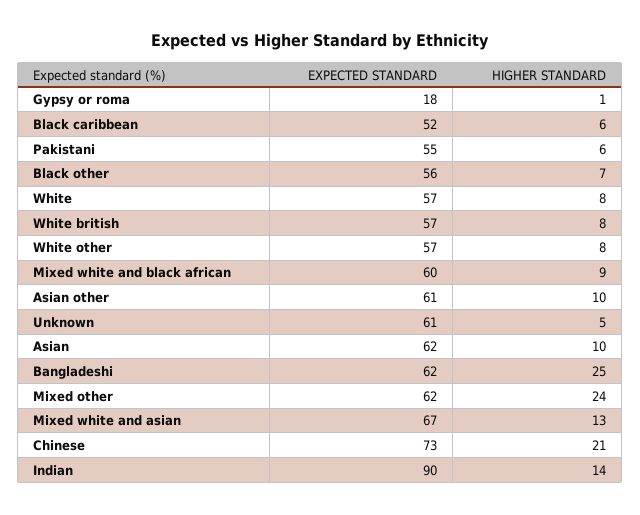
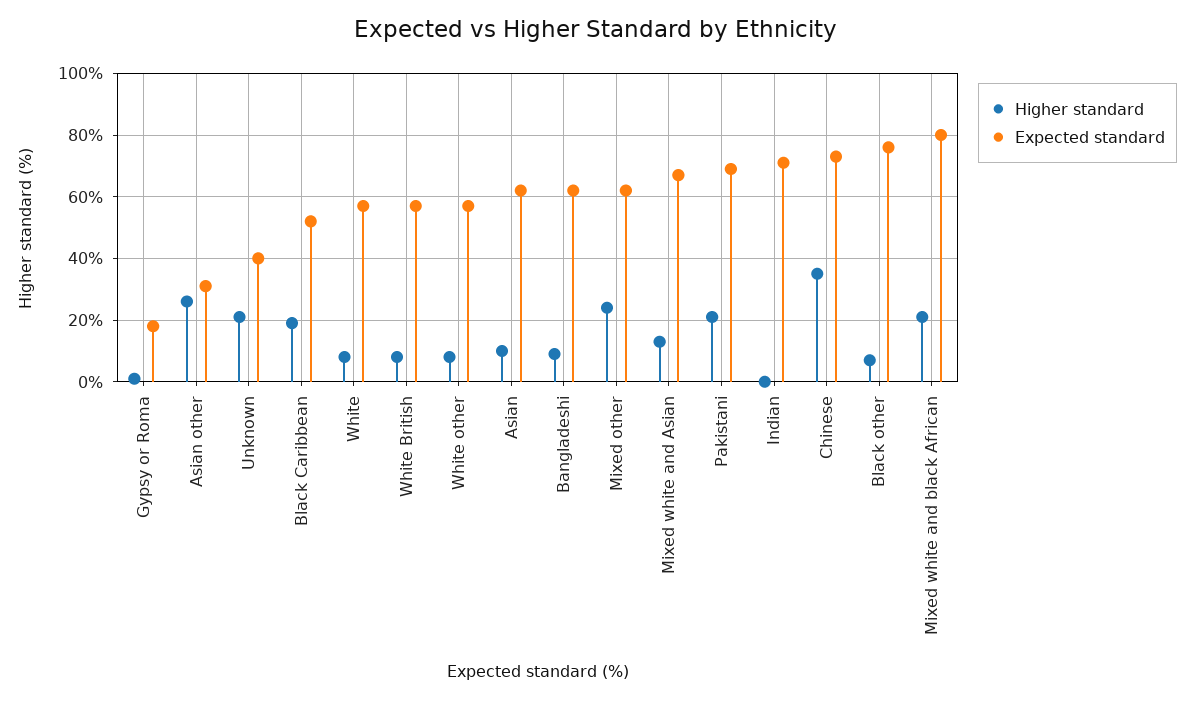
HIGHER STANDARD, Black caribbean: 6 -> 20
EXPECTED STANDARD, Pakistani: 55 -> 70
HIGHER STANDARD, Pakistani: 6 -> 20
EXPECTED STANDARD, Black other: 56 -> 75
EXPECTED STANDARD, Mixed white and black african: 60 -> 80
HIGHER STANDARD, Mixed white and black african: 9 -> 20
EXPECTED STANDARD, Asian other: 61 -> 30
HIGHER STANDARD, Asian other: 10 -> 25
EXPECTED STANDARD, Unknown: 61 -> 40
HIGHER STANDARD, Unknown: 5 -> 20
HIGHER STANDARD, Bangladeshi: 25 -> 10
HIGHER STANDARD, Chinese: 21 -> 35
EXPECTED STANDARD, Indian: 90 -> 70
HIGHER STANDARD, Indian: 14 -> 0

